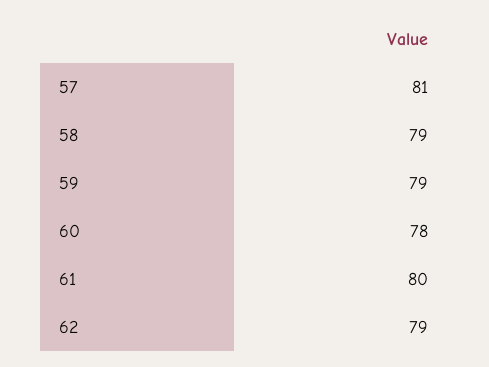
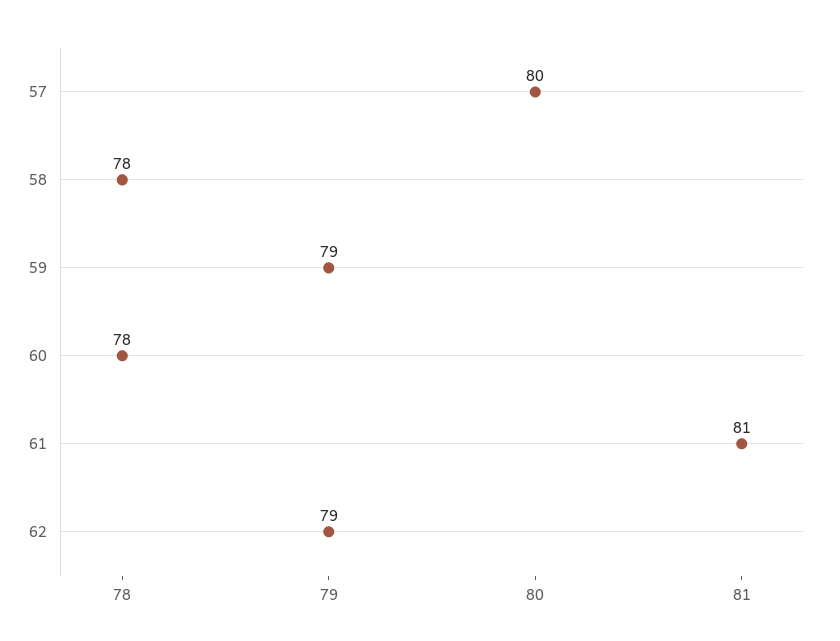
57: 81 -> 80
58: 79 -> 78
61: 80 -> 81

